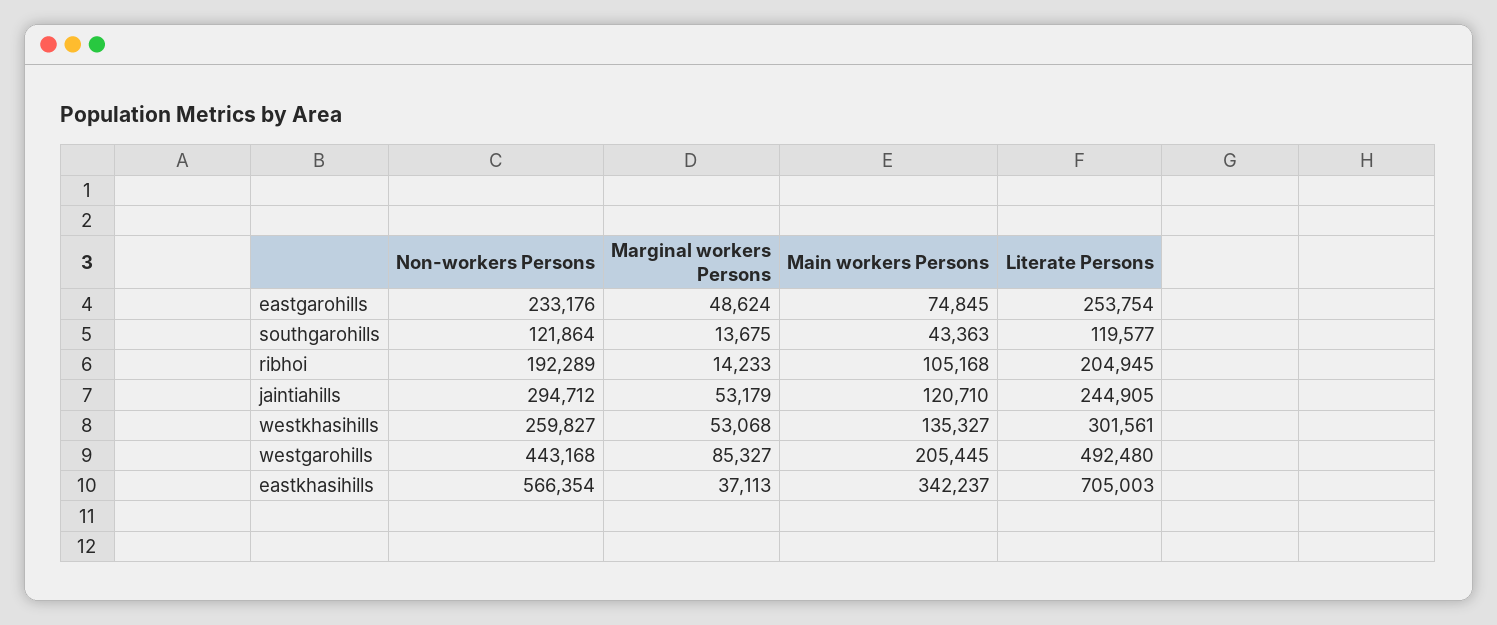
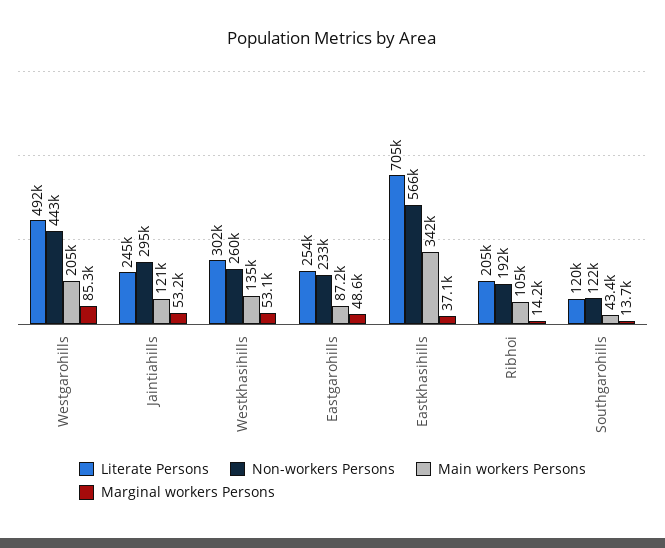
Main workers Persons, eastgarohills: 74845 -> 87200

